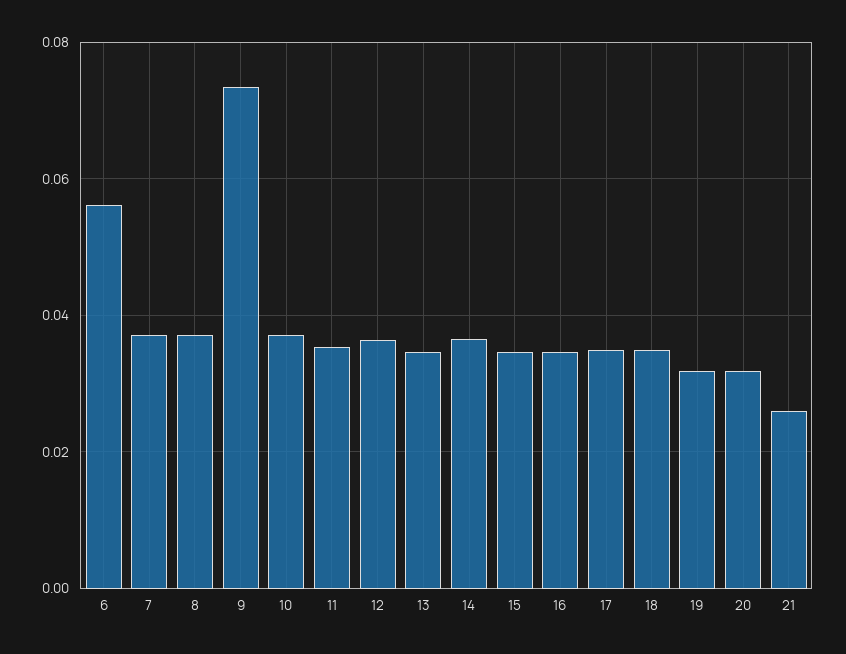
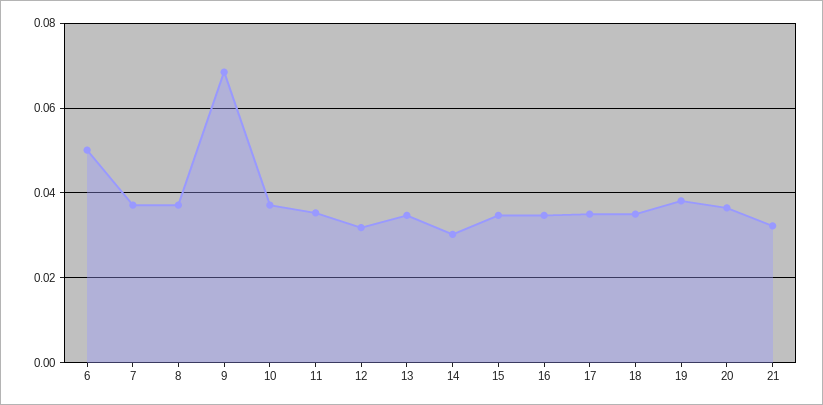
6: 0.056 -> 0.05
9: 0.074 -> 0.068
12: 0.036 -> 0.032
14: 0.036 -> 0.03
19: 0.032 -> 0.038
20: 0.032 -> 0.036
21: 0.026 -> 0.032

